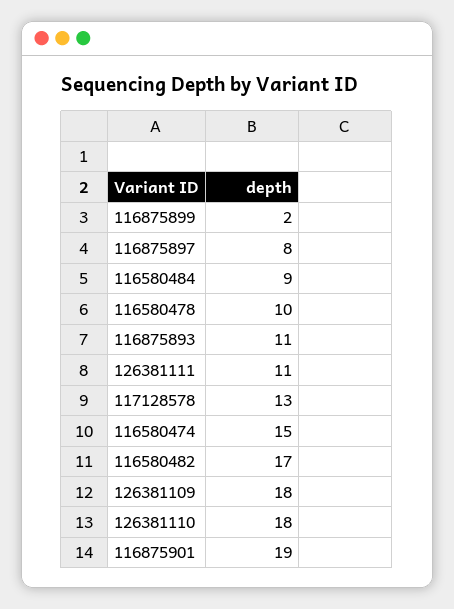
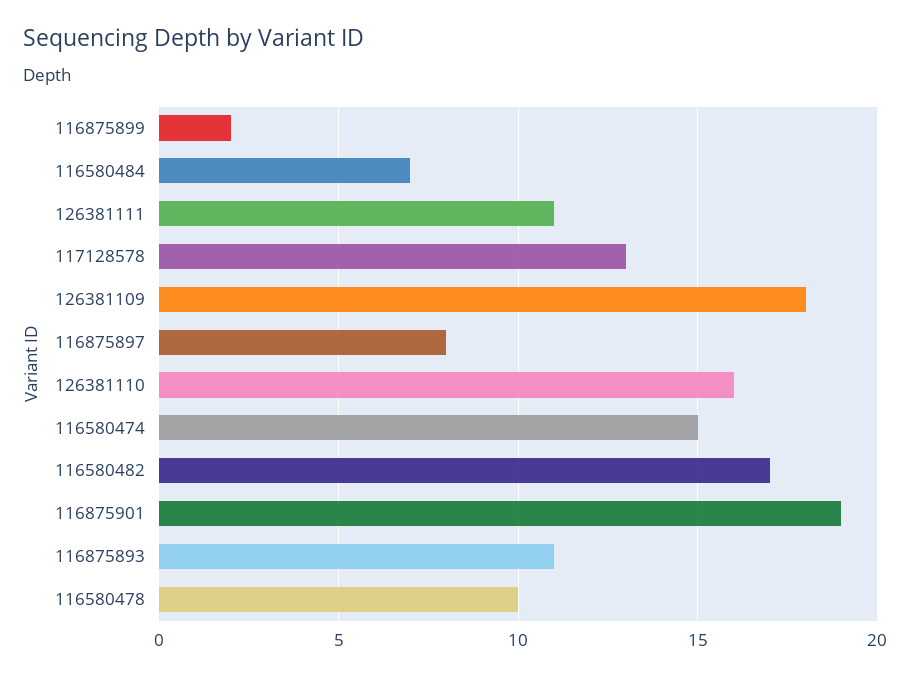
116580484: 9 -> 7
126381110: 18 -> 16

